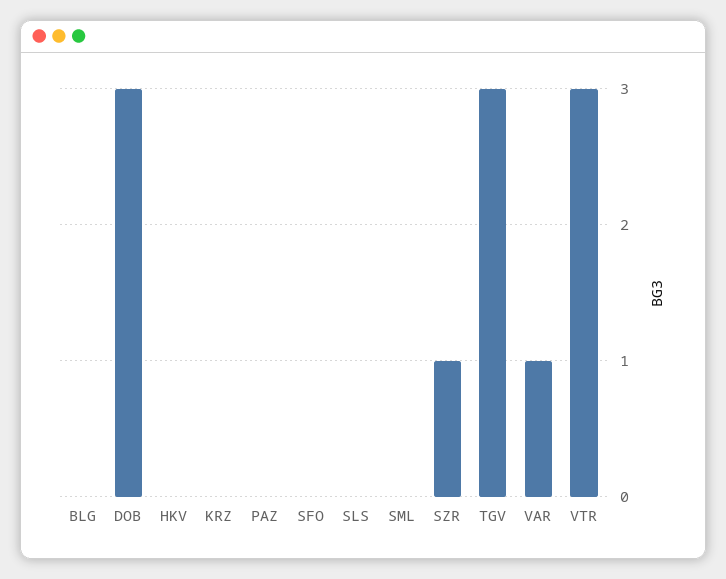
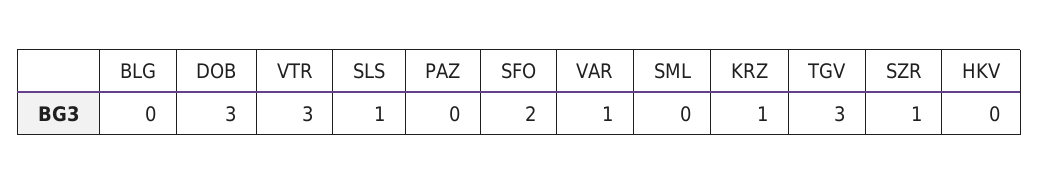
KRZ: 0 -> 1
SFO: 0 -> 2
SLS: 0 -> 1

